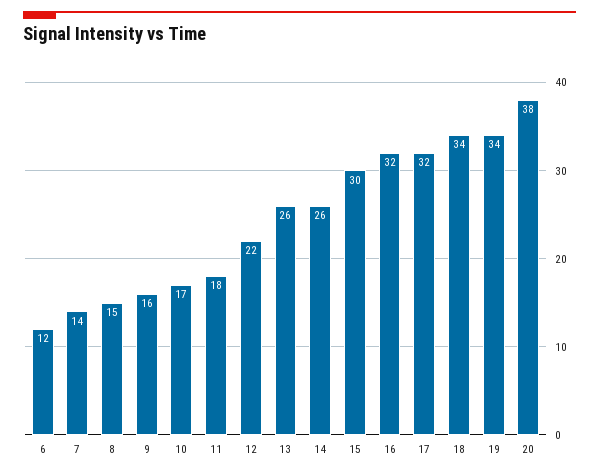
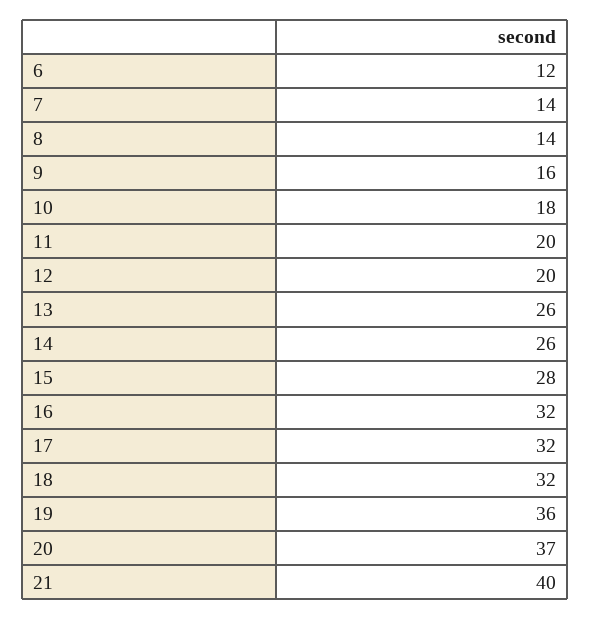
8: 15 -> 14
10: 17 -> 18
11: 18 -> 20
12: 22 -> 20
15: 30 -> 28
18: 34 -> 32
19: 34 -> 36
20: 38 -> 37
21: none -> 40

